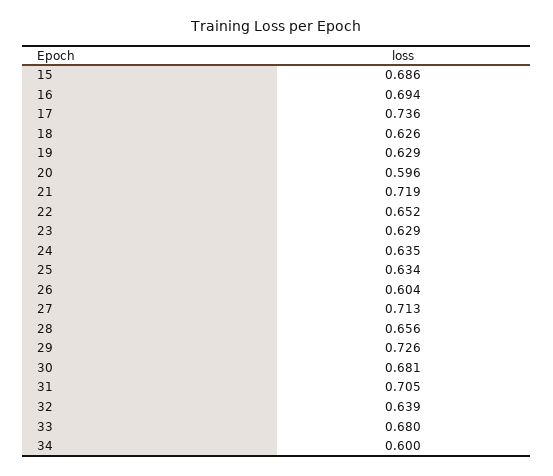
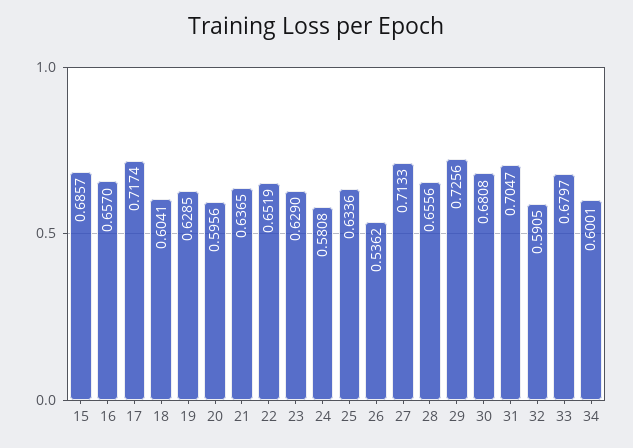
16: 0.694 -> 0.657
17: 0.736 -> 0.7174
18: 0.626 -> 0.6041
21: 0.719 -> 0.6365
24: 0.635 -> 0.5808
26: 0.604 -> 0.5362
32: 0.639 -> 0.5905

